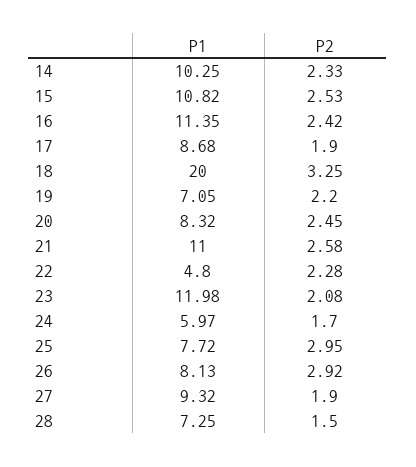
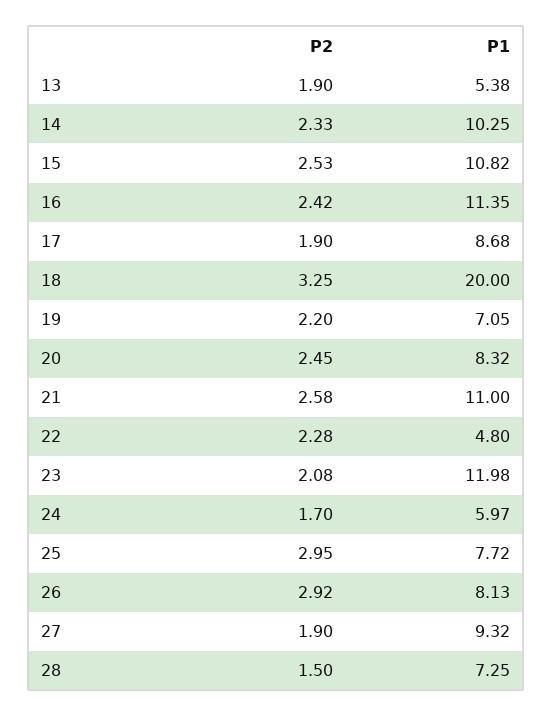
P2, 13: none -> 1.9
P1, 13: none -> 5.38

